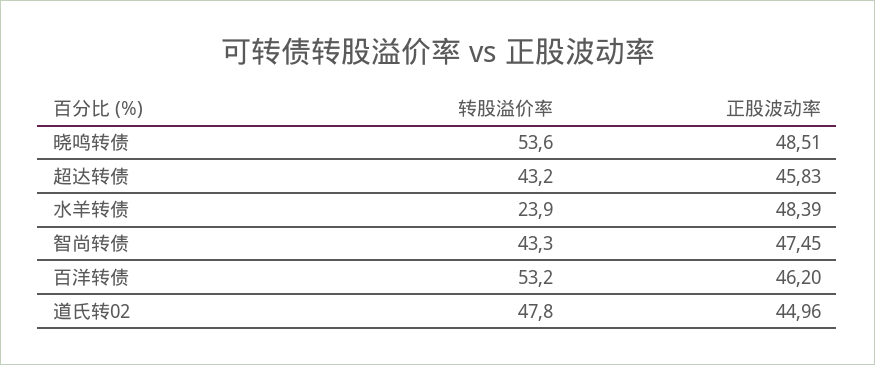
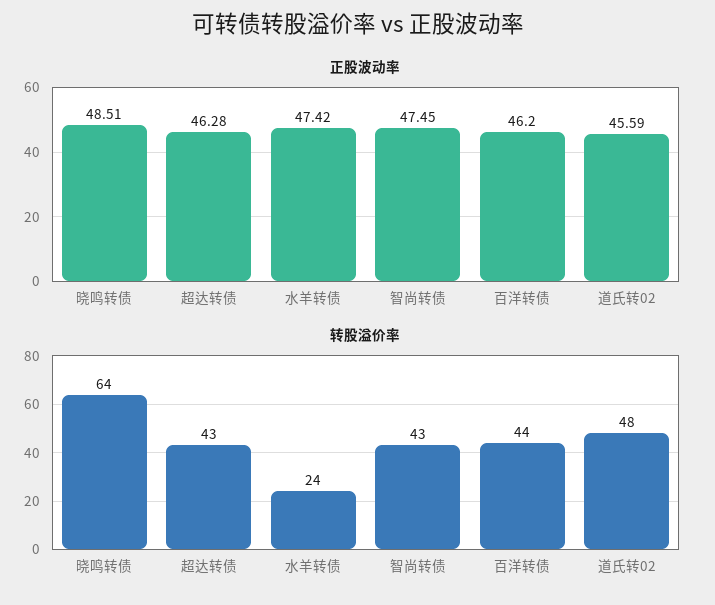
转股溢价率, 晓鸣转债: 53.6 -> 64
正股波动率, 超达转债: 45.83 -> 46.28
正股波动率, 水羊转债: 48.39 -> 47.42
转股溢价率, 百洋转债: 53.2 -> 44
正股波动率, 道氏转02: 44.96 -> 45.59

